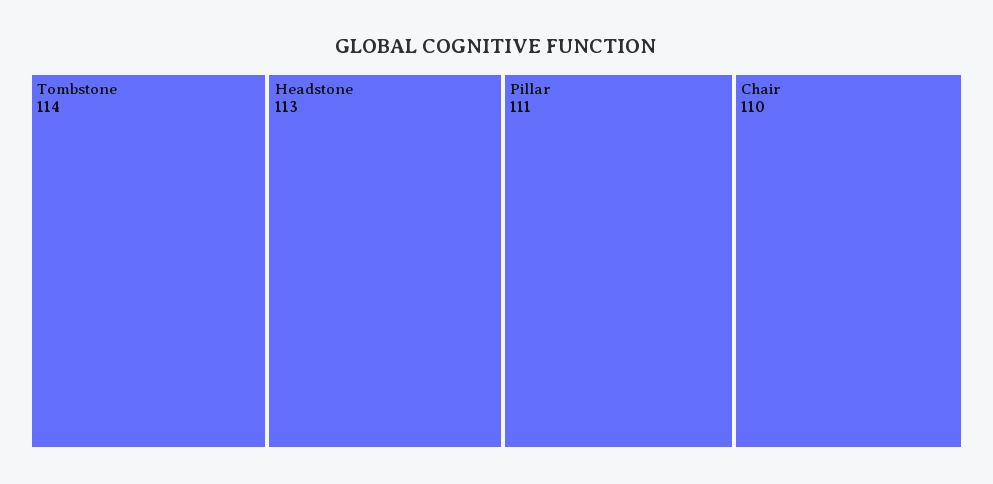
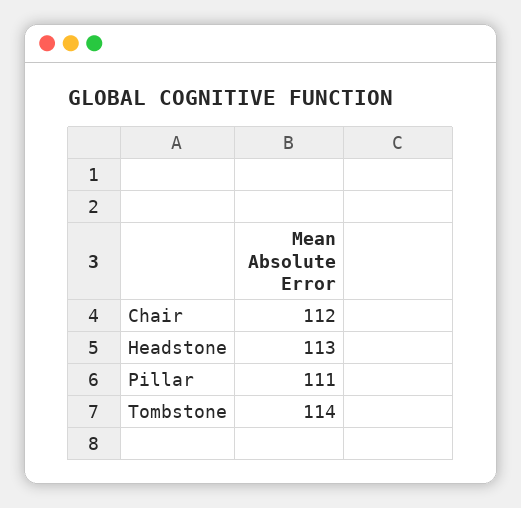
Chair: 110 -> 112

